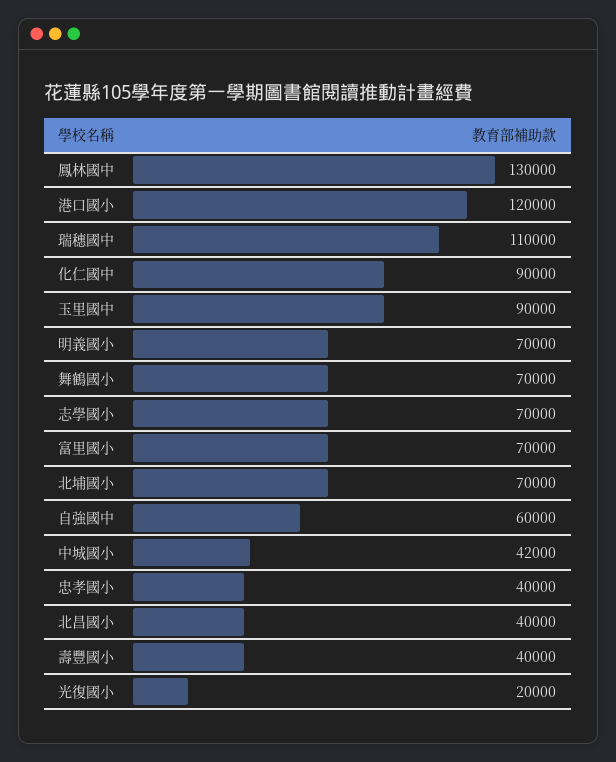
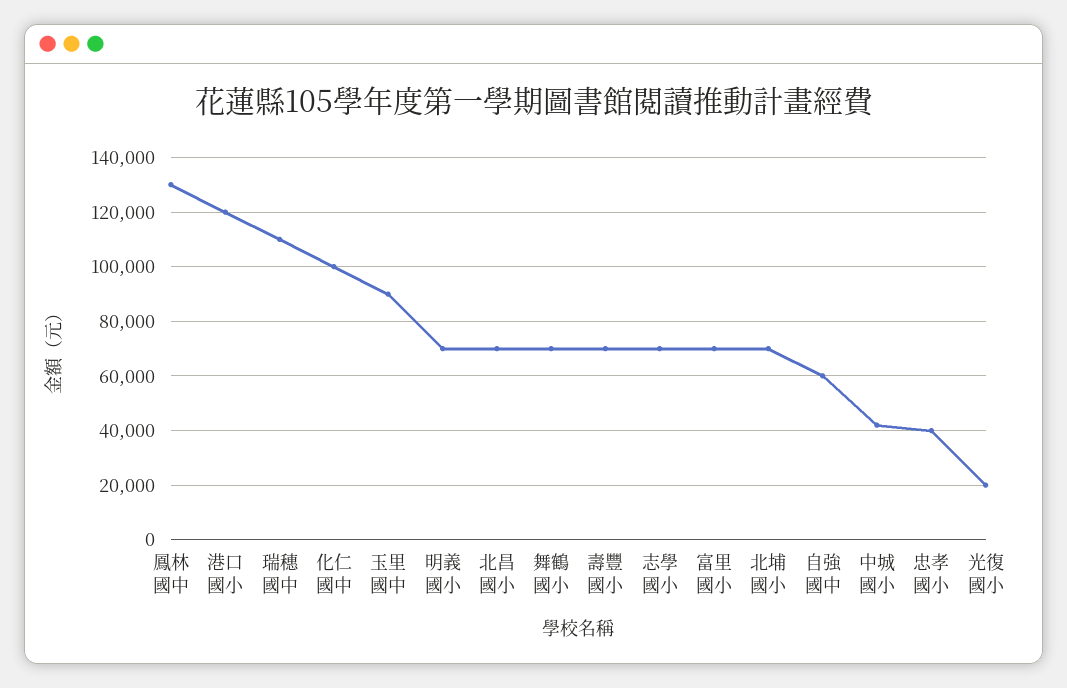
化仁國中: 90000 -> 100000
北昌國小: 40000 -> 70000
壽豐國小: 40000 -> 70000

